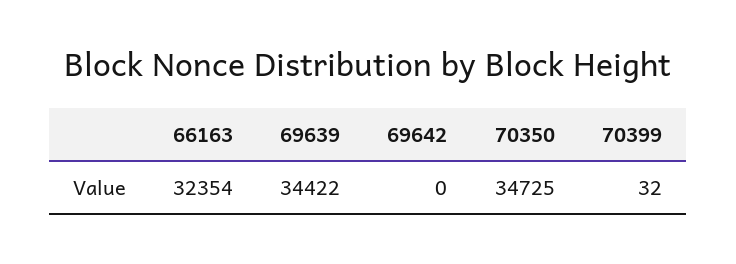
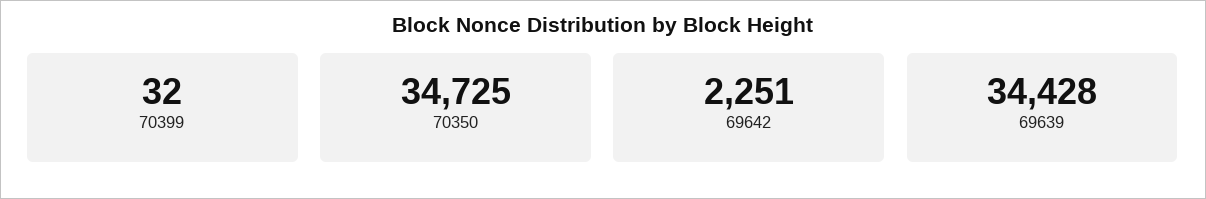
66163: 32354 -> none
69639: 34422 -> 34428
69642: 0 -> 2251

